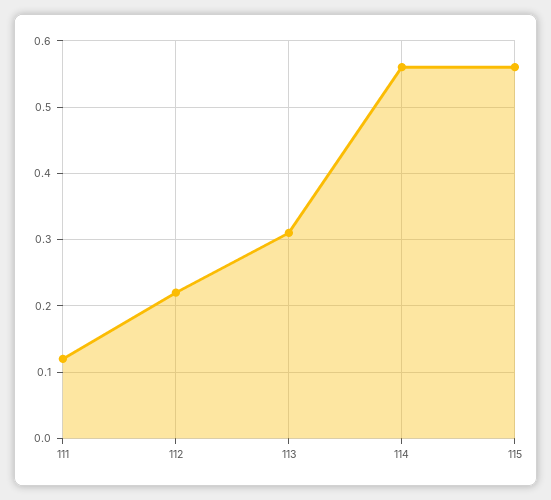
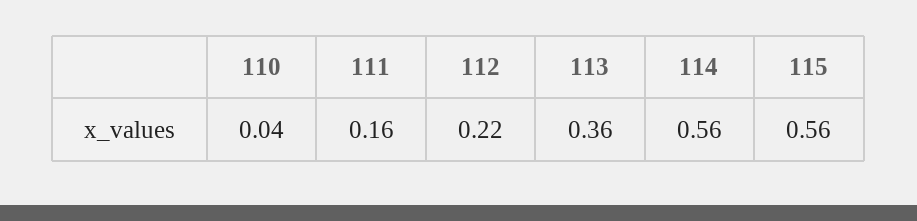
111: 0.12 -> 0.16
113: 0.31 -> 0.36
110: none -> 0.04

